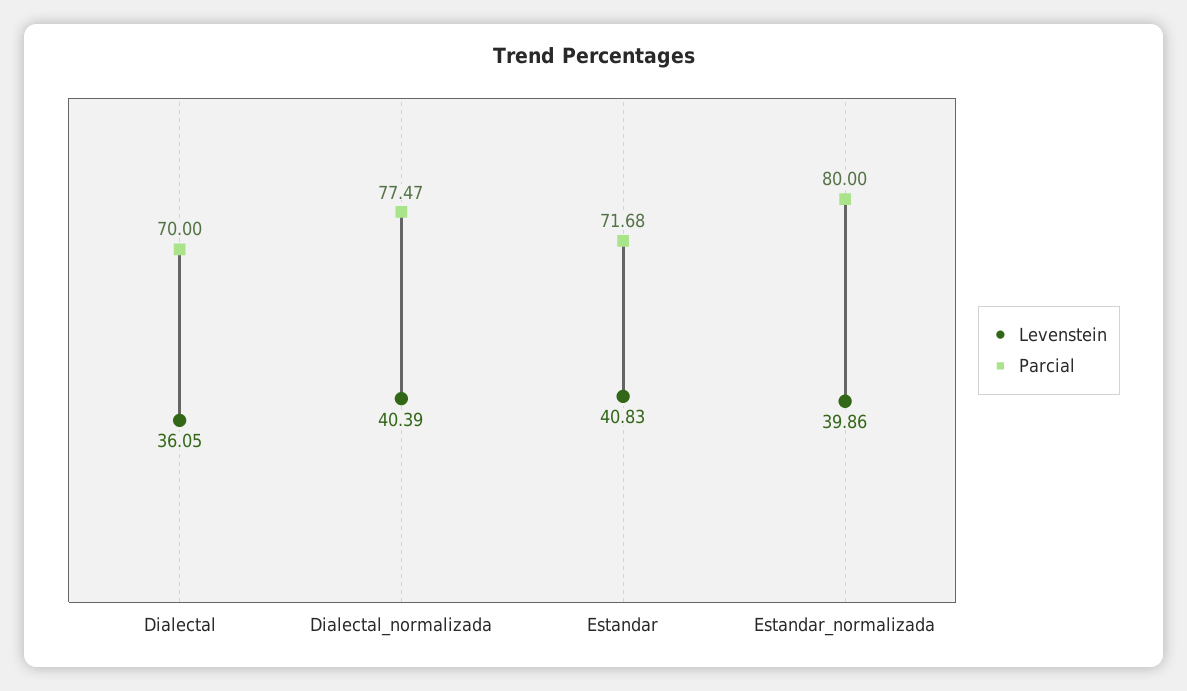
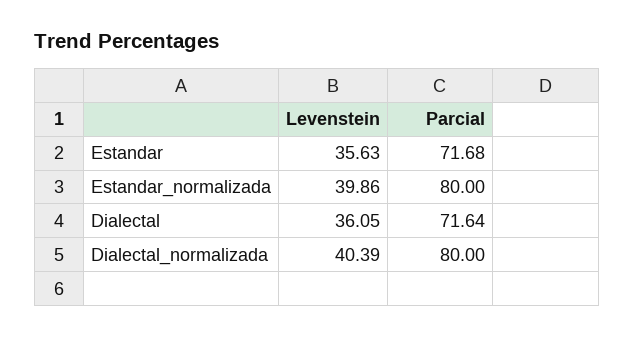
Parcial, Dialectal: 70 -> 71.64
Parcial, Dialectal_normalizada: 77.47 -> 80
Levenstein, Estandar: 40.83 -> 35.63

